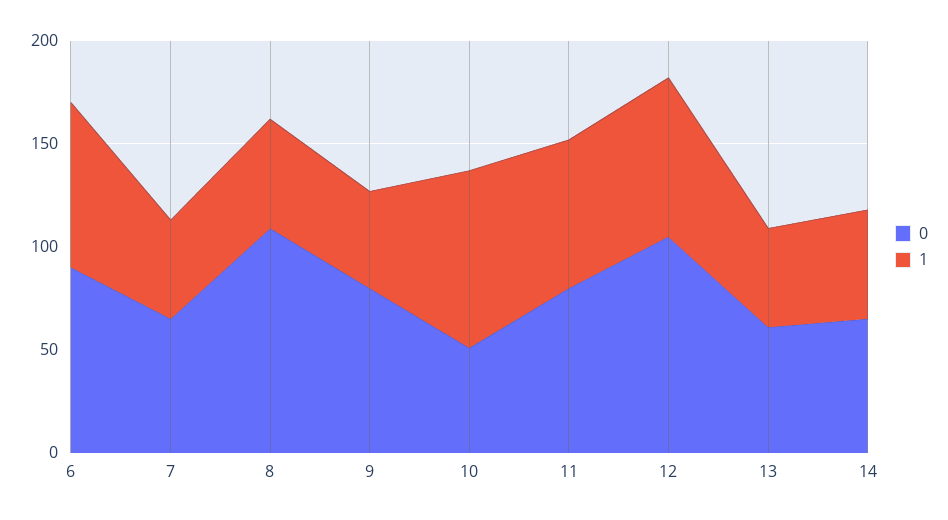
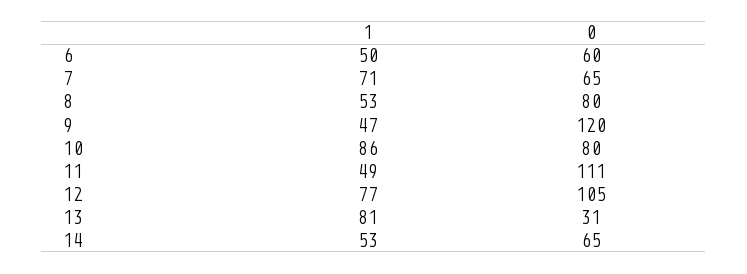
0, 6: 90 -> 60
1, 6: 80 -> 50
1, 7: 50 -> 71
0, 8: 110 -> 80
0, 9: 80 -> 120
0, 10: 50 -> 80
0, 11: 80 -> 111
1, 11: 70 -> 49
0, 13: 60 -> 31
1, 13: 50 -> 81

